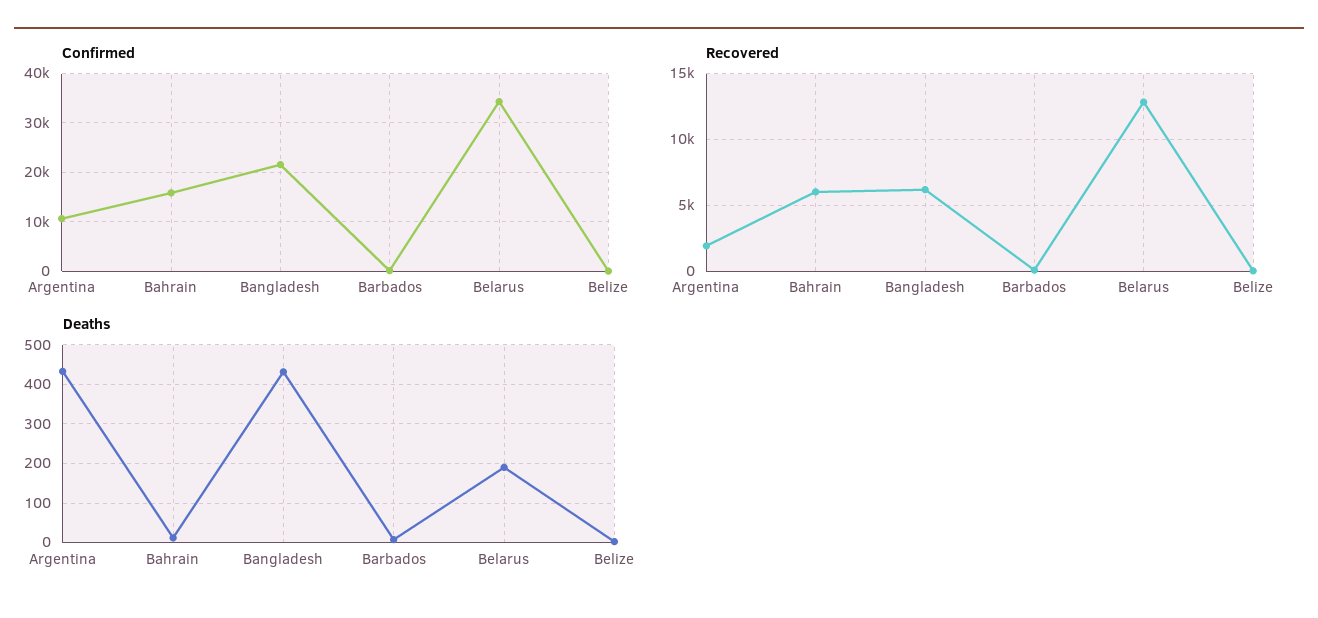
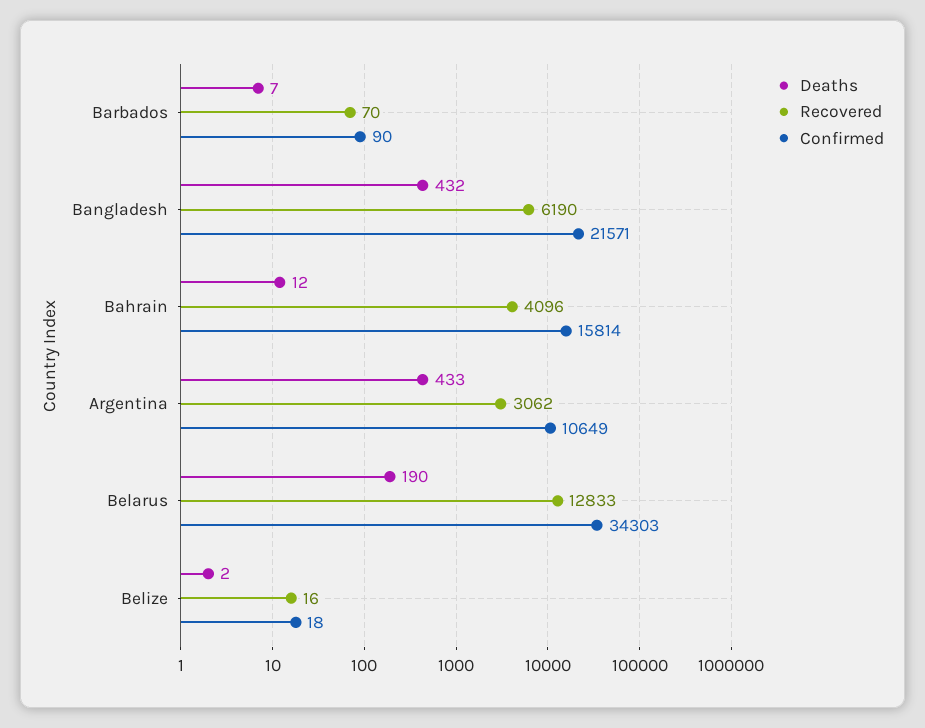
Recovered, Argentina: 2000 -> 3062
Recovered, Bahrain: 6000 -> 4096

